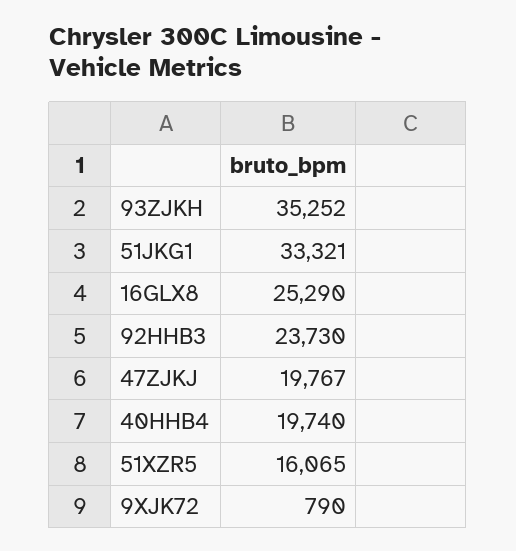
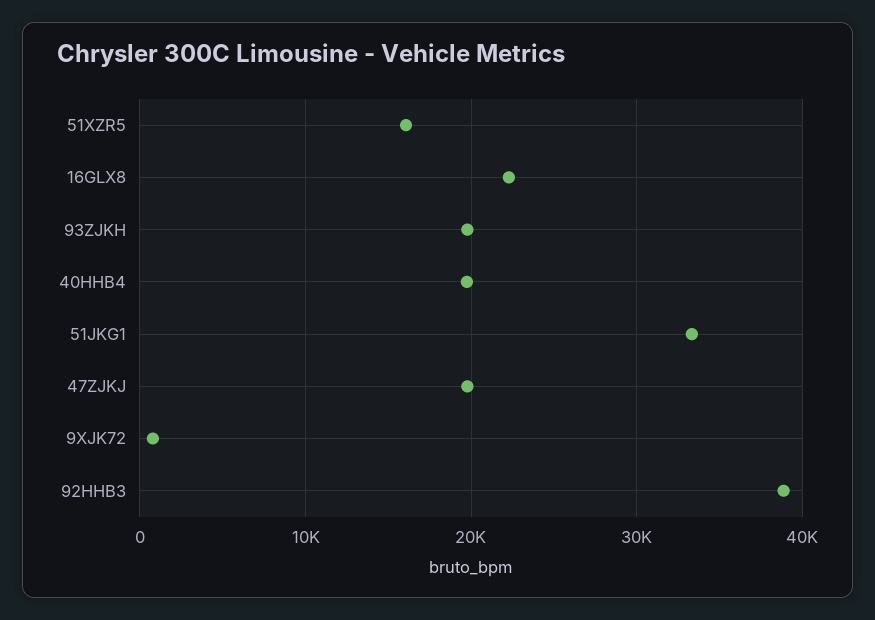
93ZJKH: 35252 -> 20000
16GLX8: 25290 -> 22000
92HHB3: 23730 -> 39000

